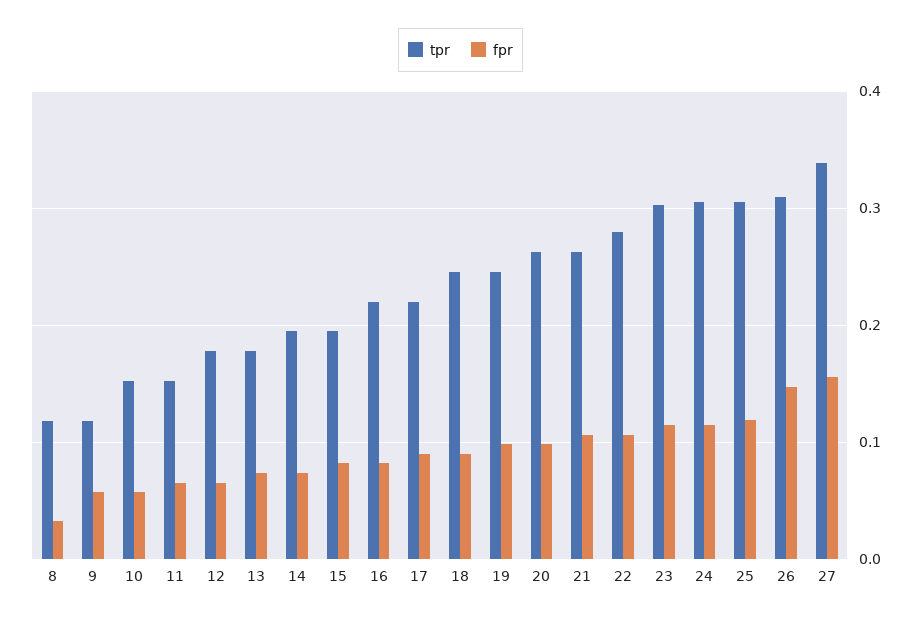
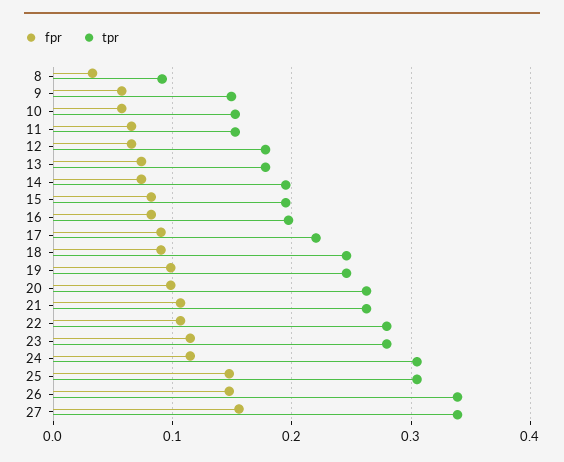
tpr, 8: 0.12 -> 0.09
tpr, 9: 0.12 -> 0.15
tpr, 16: 0.22 -> 0.2
tpr, 23: 0.3 -> 0.28
fpr, 25: 0.12 -> 0.15
tpr, 26: 0.31 -> 0.34

